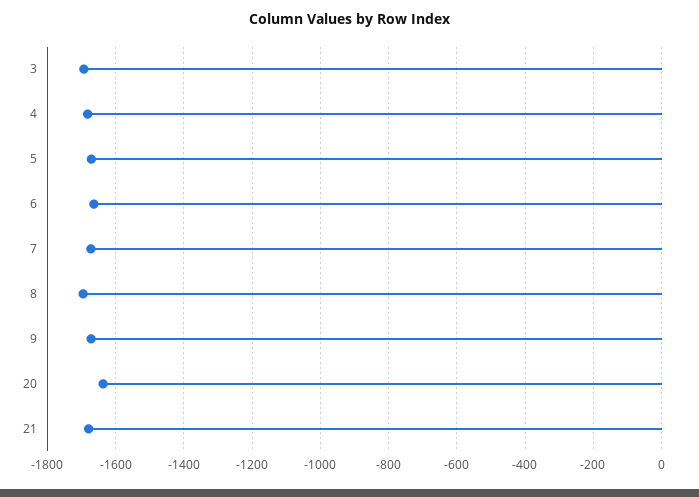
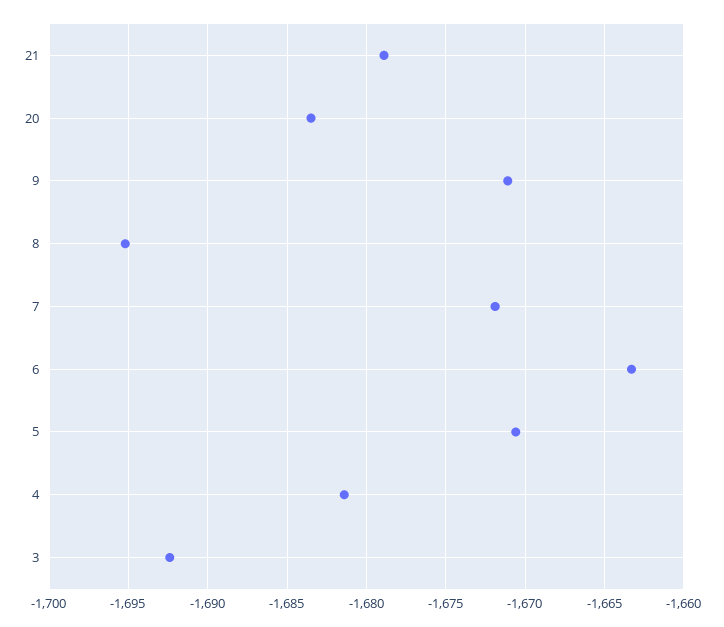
20: -1640 -> -1683.5

